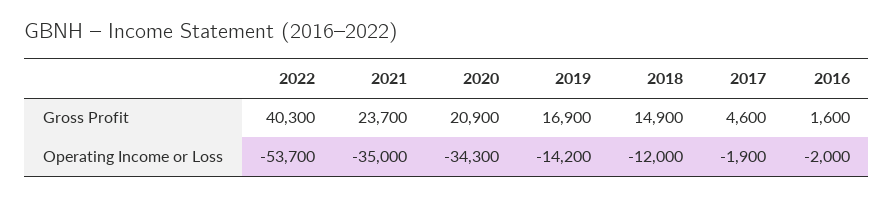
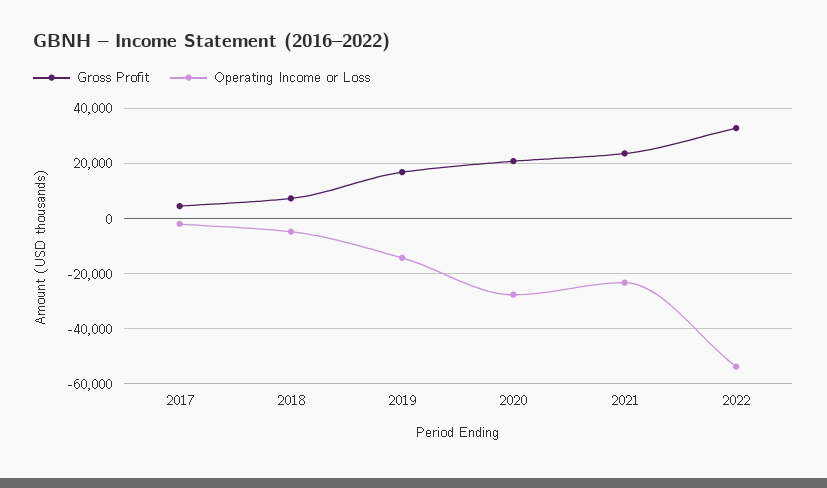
Gross Profit, 2022: 40300 -> 32500
Gross Profit, 2018: 14900 -> 7500
Gross Profit, 2016: 1600 -> none
Operating Income or Loss, 2021: -35000 -> -22500
Operating Income or Loss, 2020: -34300 -> -27500
Operating Income or Loss, 2018: -12000 -> -5000
Operating Income or Loss, 2016: -2000 -> none

